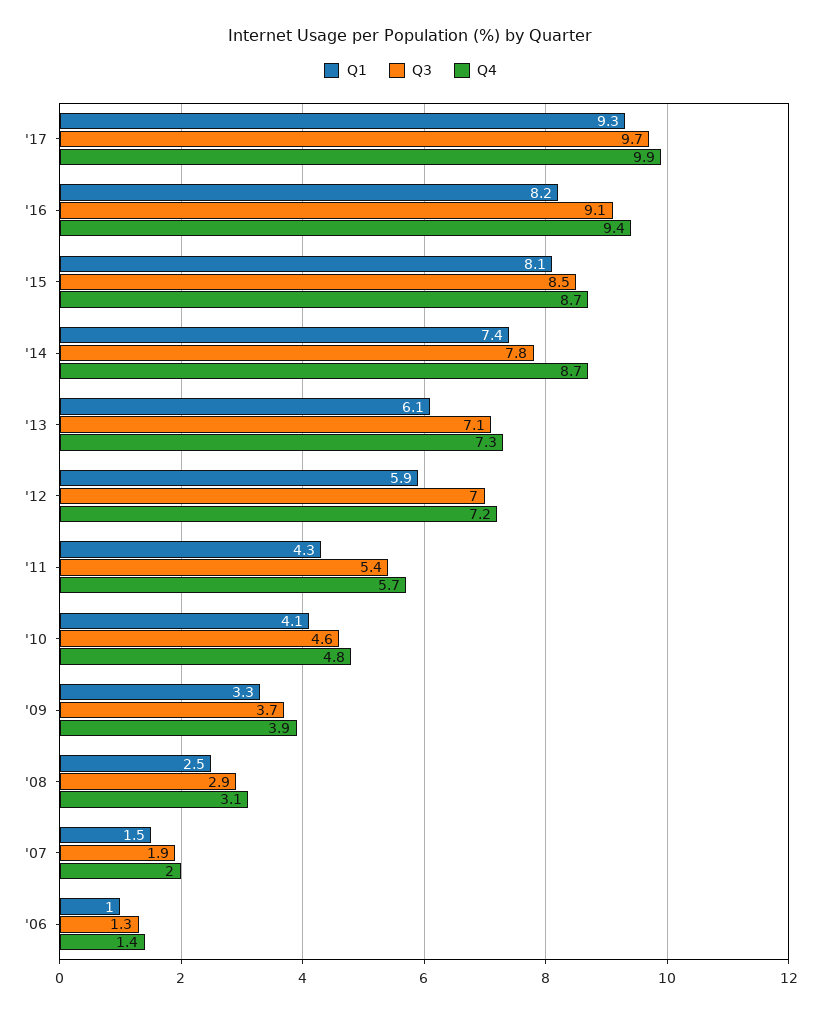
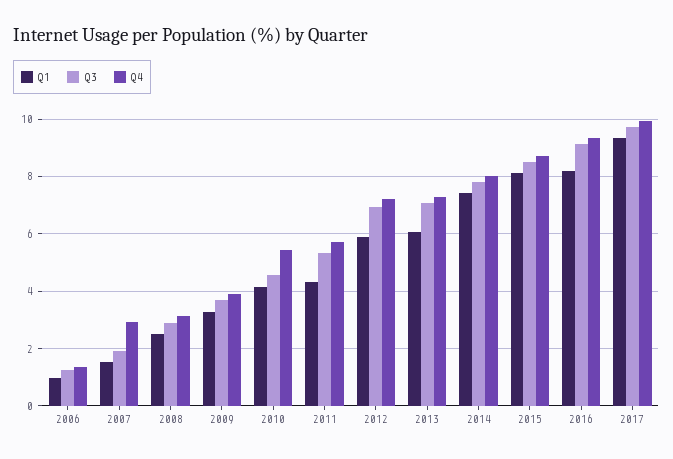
Q4, '14: 8.7 -> 8
Q4, '10: 4.8 -> 5.5
Q4, '07: 2 -> 3

